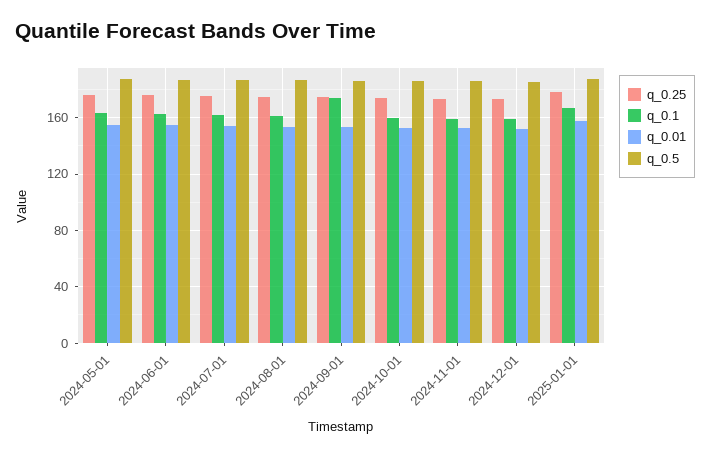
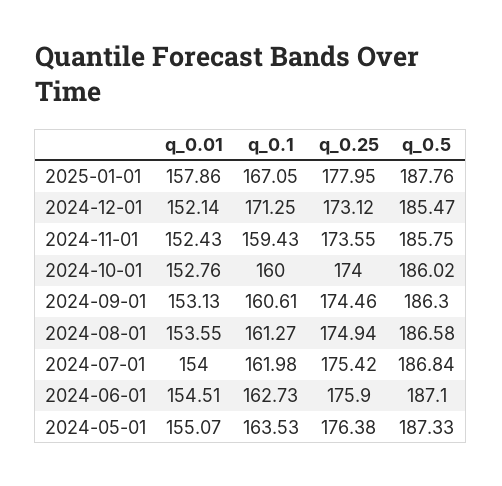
q_0.1, 2024-09-01: 175 -> 160.61
q_0.1, 2024-12-01: 160 -> 171.25

